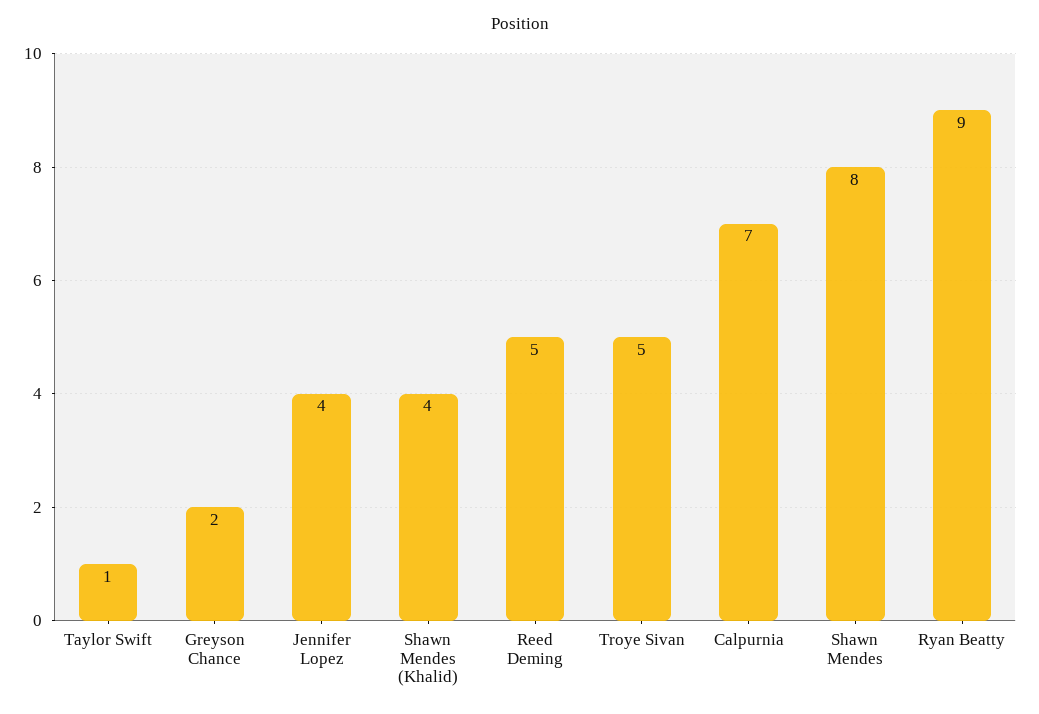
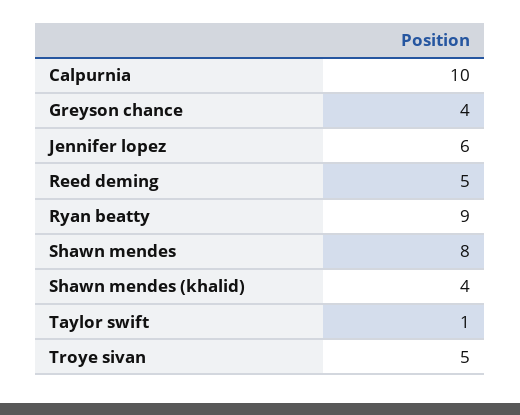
Greyson Chance: 2 -> 4
Jennifer Lopez: 4 -> 6
Calpurnia: 7 -> 10

